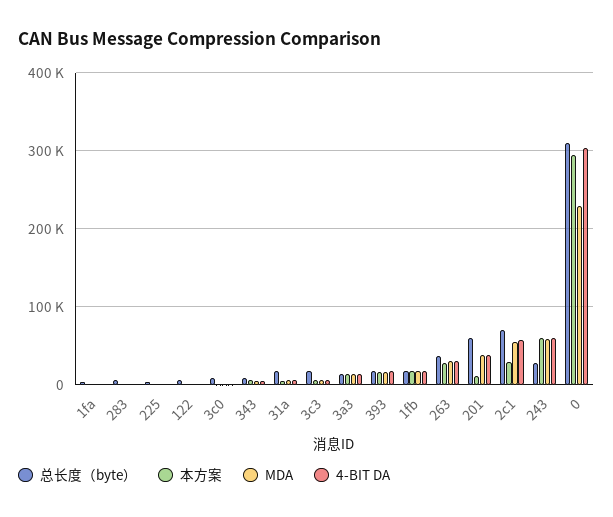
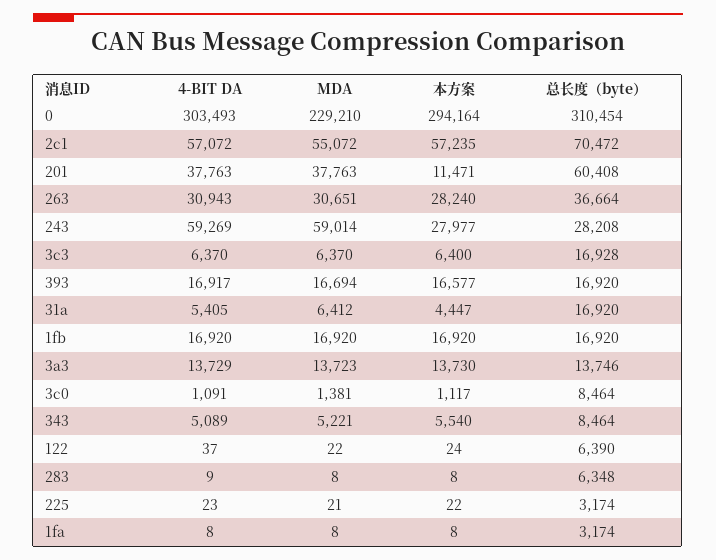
本方案, 2c1: 30000 -> 57235
本方案, 243: 60000 -> 27977

